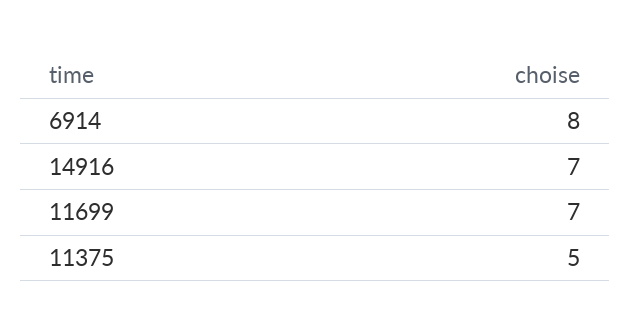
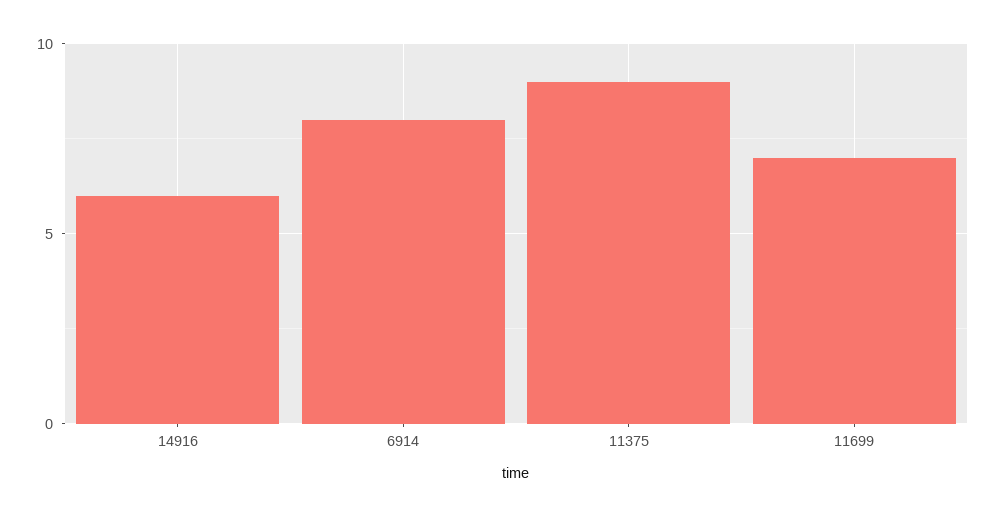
14916: 7 -> 6
11375: 5 -> 9

